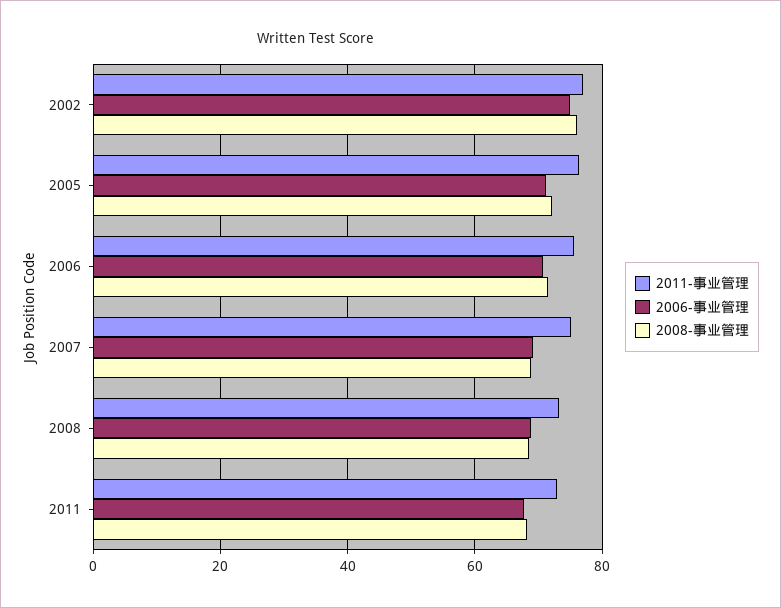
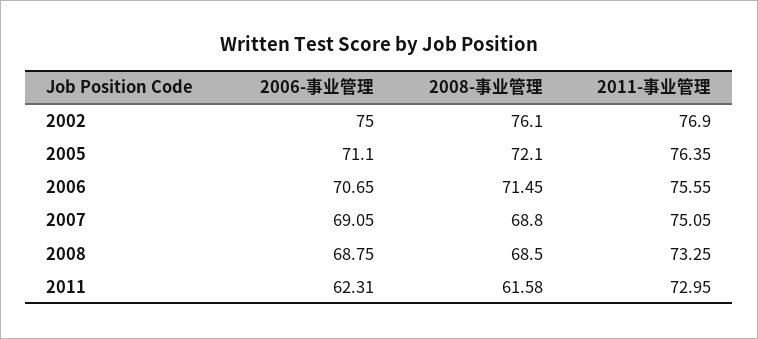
2006-事业管理, 2011: 68 -> 62.31
2008-事业管理, 2011: 68 -> 61.58

